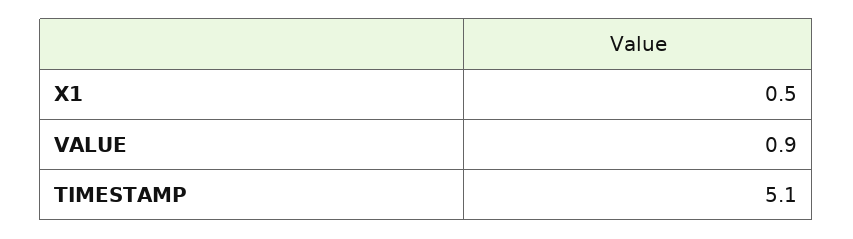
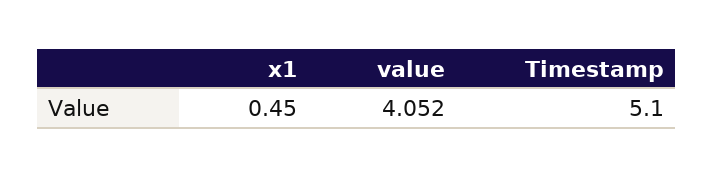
VALUE: 0.9 -> 4.052

